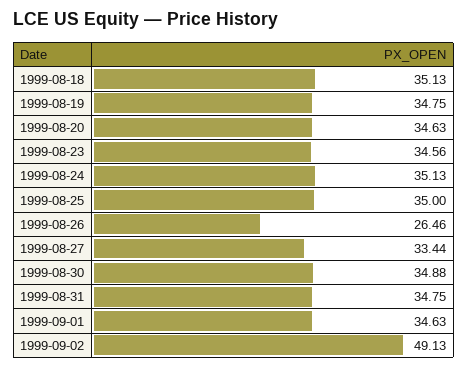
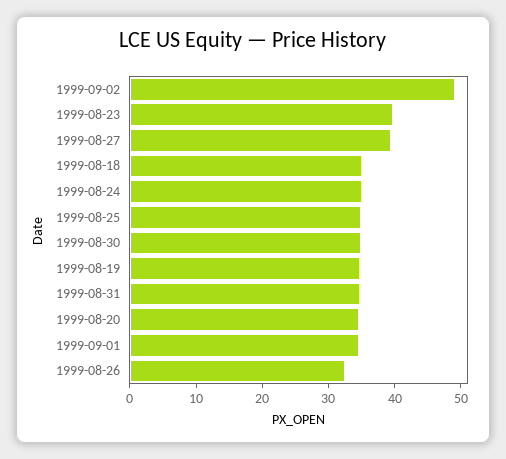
1999-08-23: 34.56 -> 40
1999-08-26: 26.46 -> 32
1999-08-27: 33.44 -> 40

